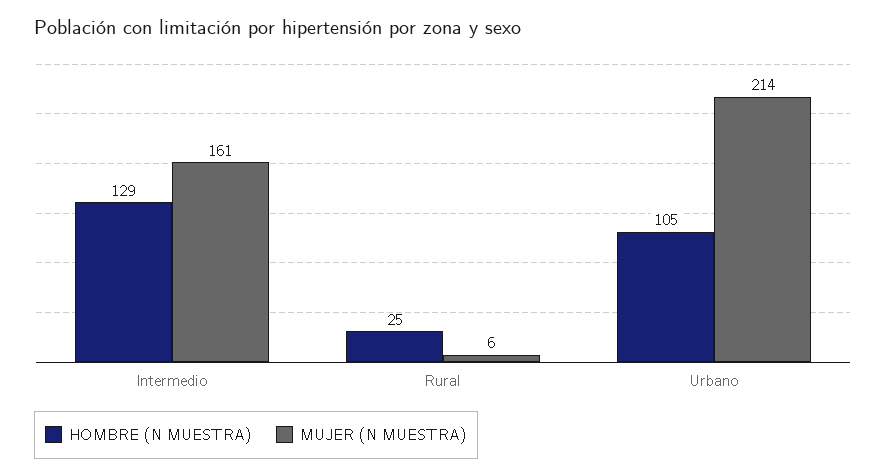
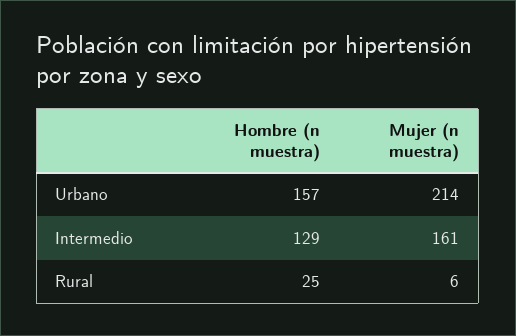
HOMBRE (N MUESTRA), Urbano: 105 -> 157

